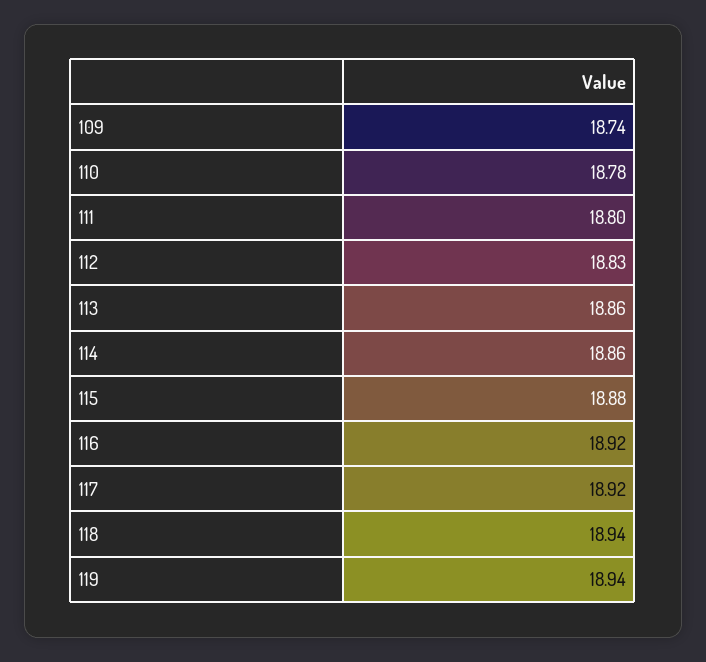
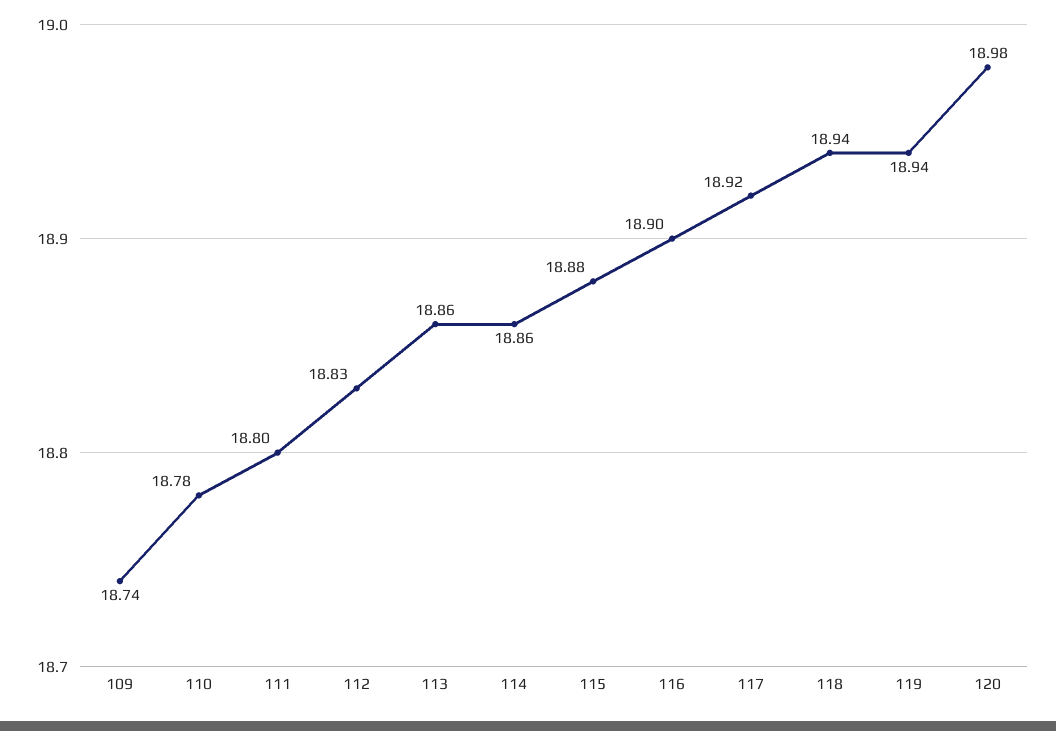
116: 18.92 -> 18.9
120: none -> 18.98

